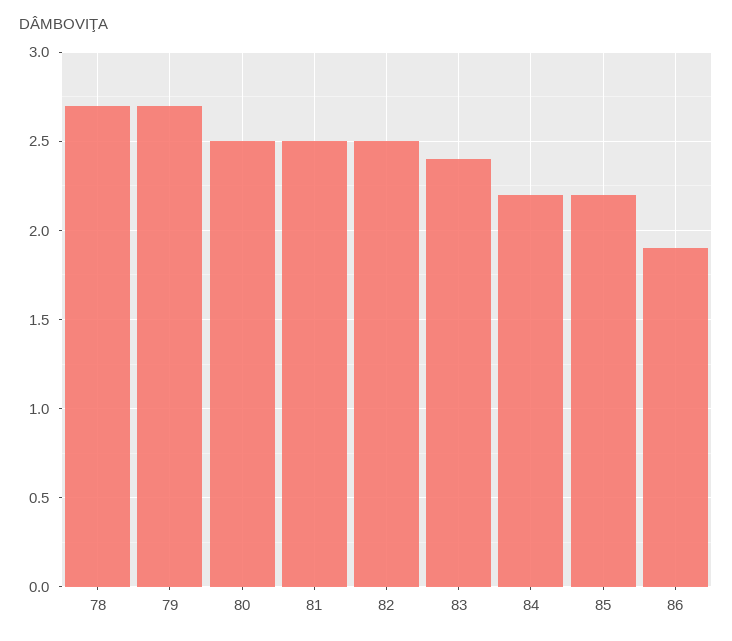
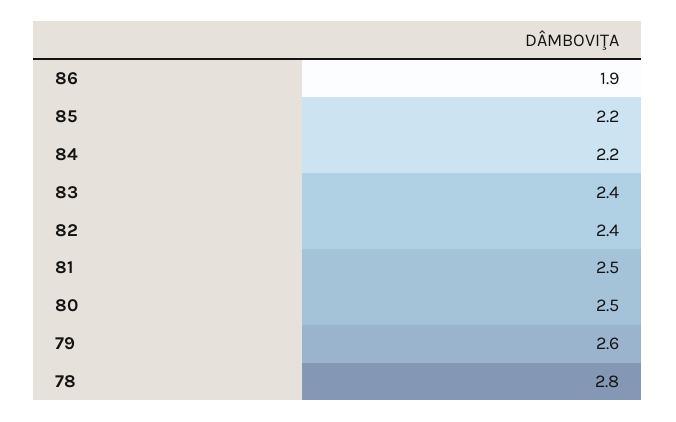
78: 2.7 -> 2.8
79: 2.7 -> 2.6
82: 2.5 -> 2.4

